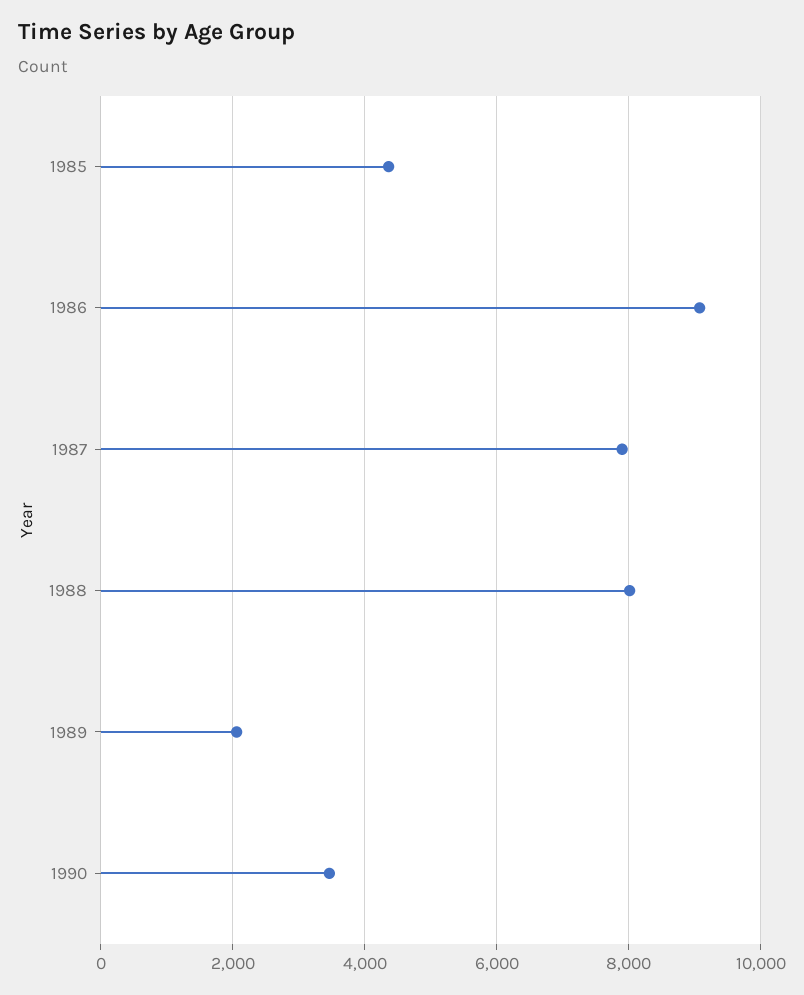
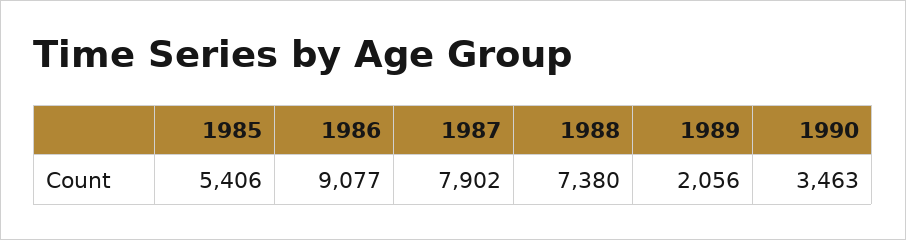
1985: 4400 -> 5406
1988: 8000 -> 7380

